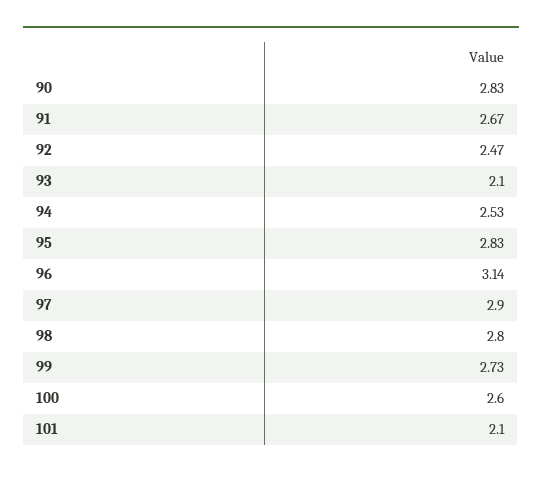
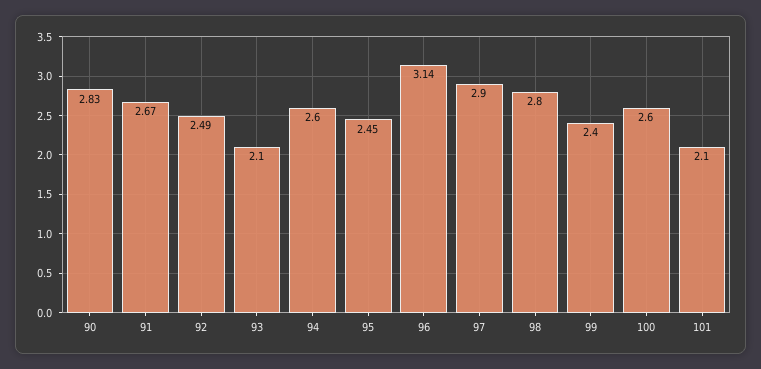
92: 2.47 -> 2.49
94: 2.53 -> 2.6
95: 2.83 -> 2.45
99: 2.73 -> 2.4

